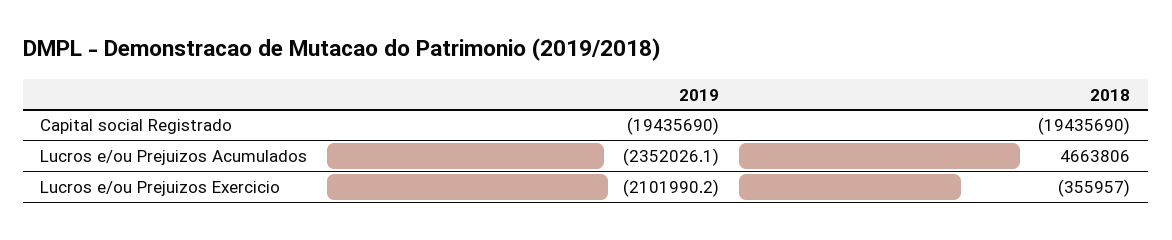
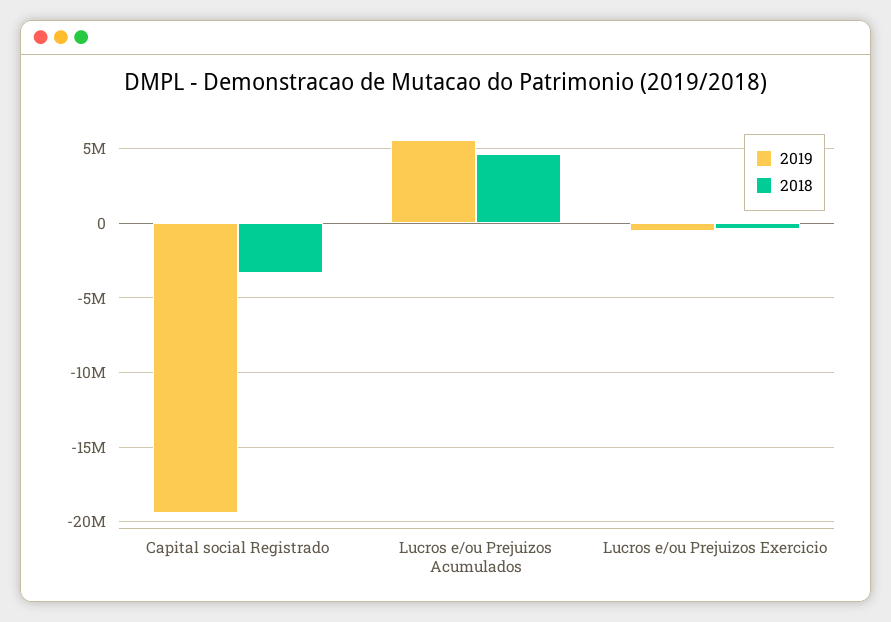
2018, Capital social Registrado: -19435690 -> -3500000
2019, Lucros e/ou Prejuizos Acumulados: -2352026.1 -> 5500000
2019, Lucros e/ou Prejuizos Exercicio: -2101990.2 -> -500000

